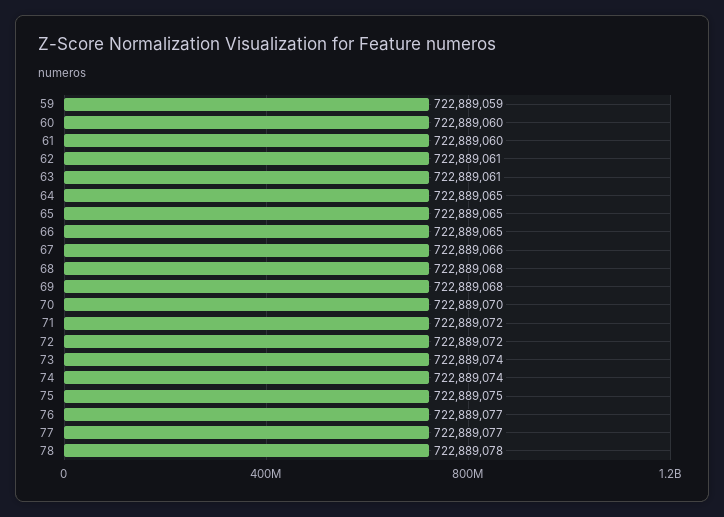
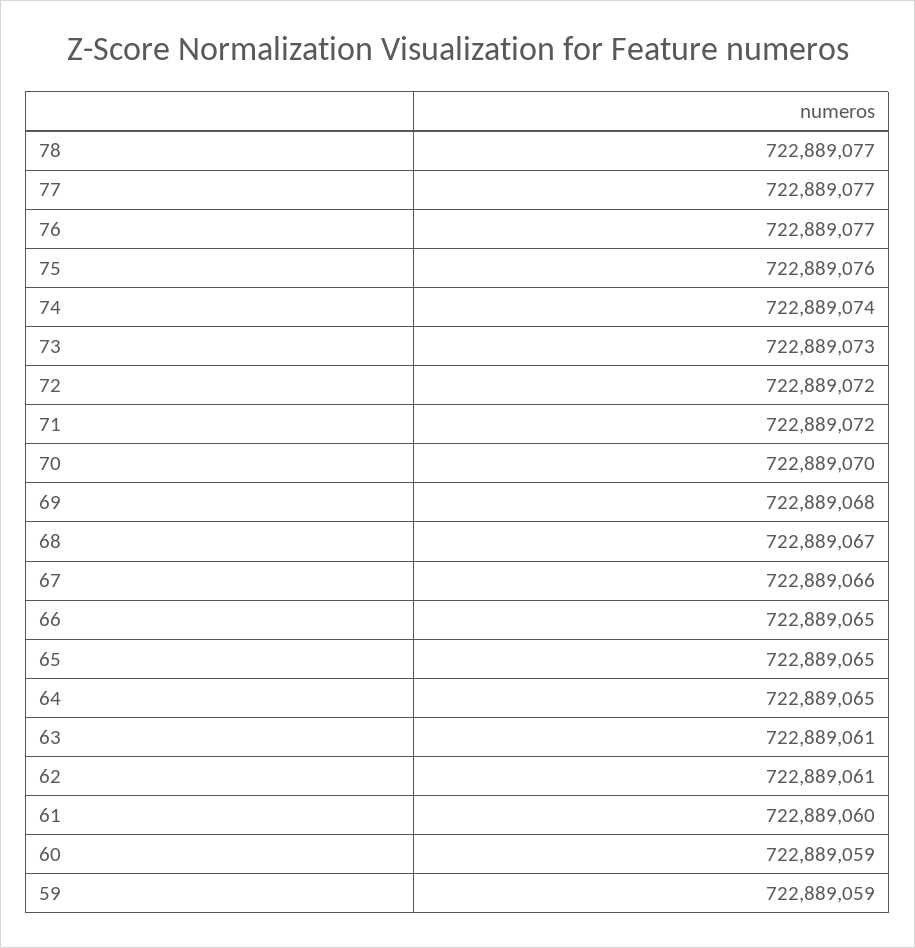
60: 722889060 -> 722889059
68: 722889068 -> 722889067
73: 722889074 -> 722889073
75: 722889075 -> 722889076
78: 722889078 -> 722889077

